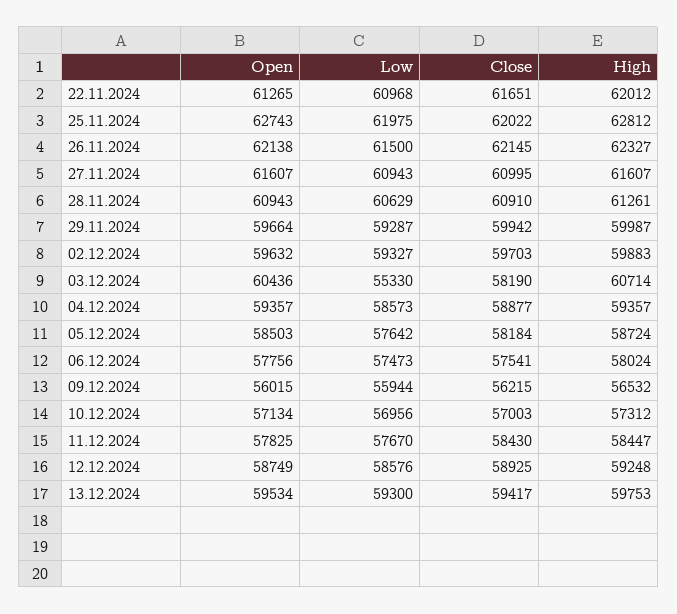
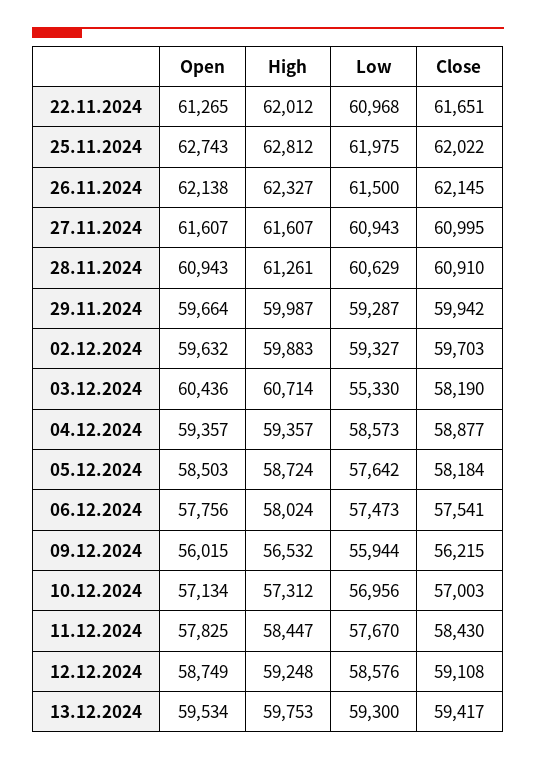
Close, 12.12.2024: 58925 -> 59108

